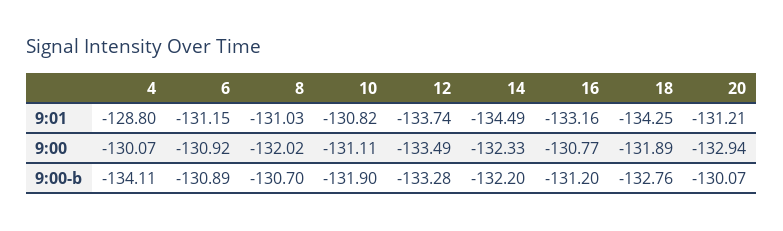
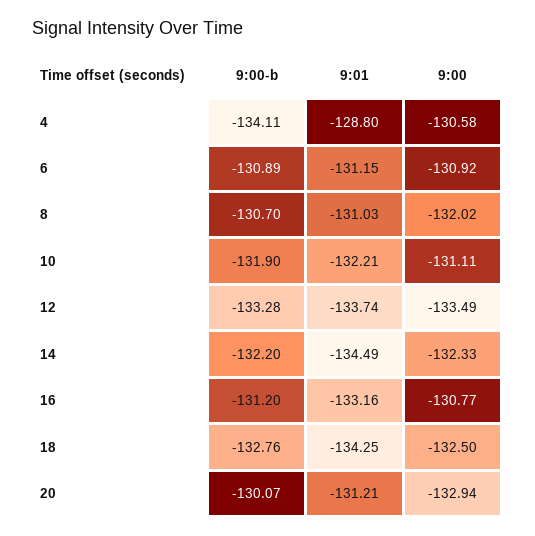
10, 9:01: -130.82 -> -132.21
4, 9:00: -130.07 -> -130.58
18, 9:00: -131.89 -> -132.5

